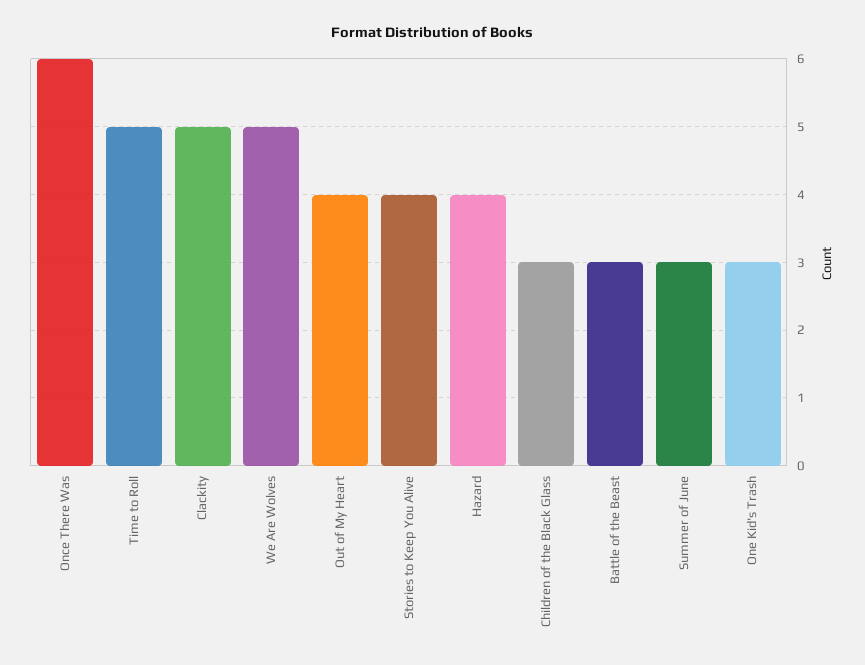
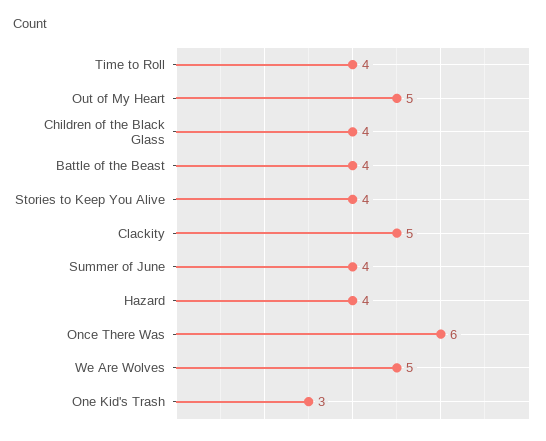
Time to Roll: 5 -> 4
Out of My Heart: 4 -> 5
Children of the Black Glass: 3 -> 4
Battle of the Beast: 3 -> 4
Summer of June: 3 -> 4

